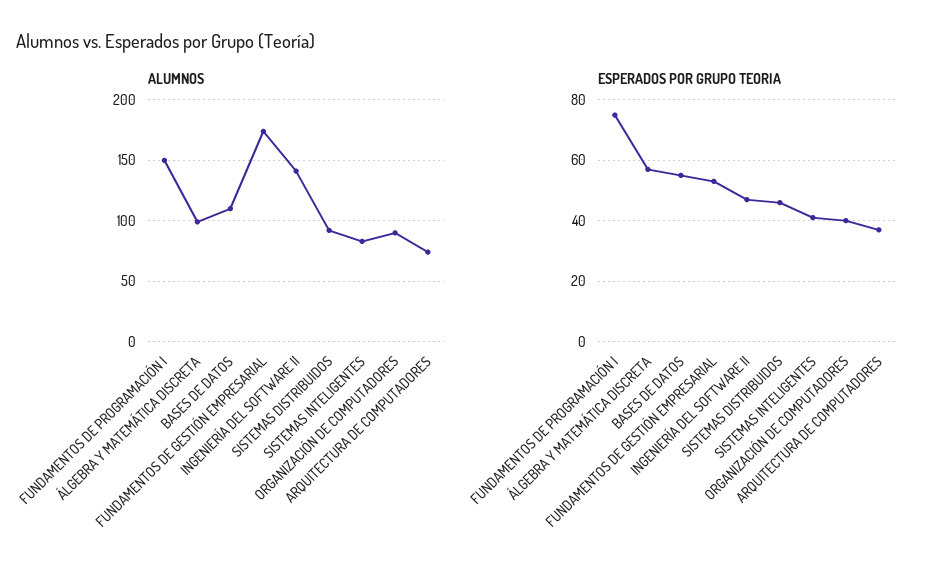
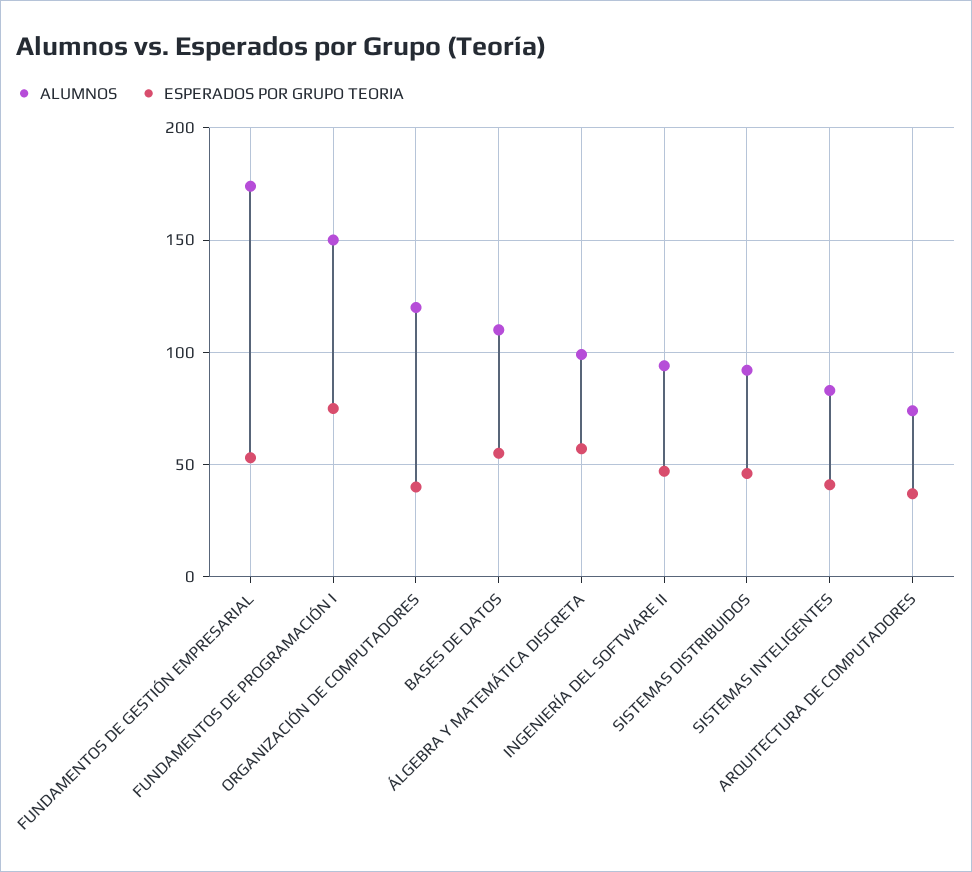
ALUMNOS, INGENIERÍA DEL SOFTWARE II: 140 -> 95
ALUMNOS, ORGANIZACIÓN DE COMPUTADORES: 90 -> 120

